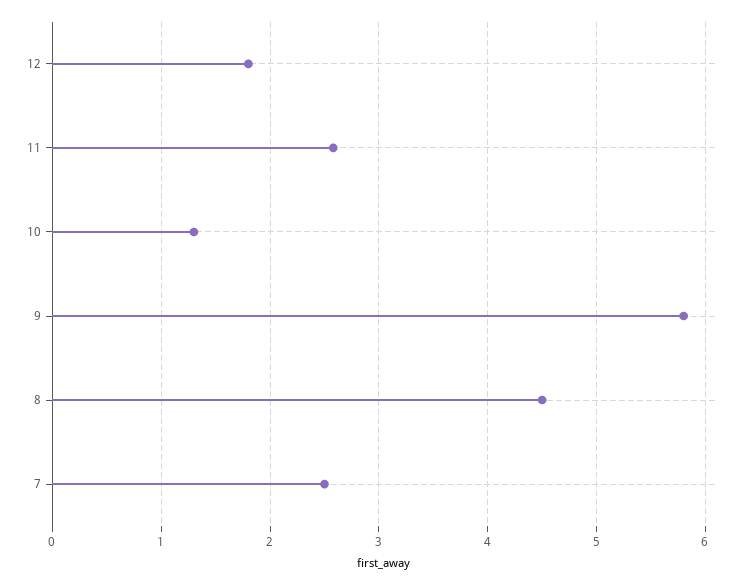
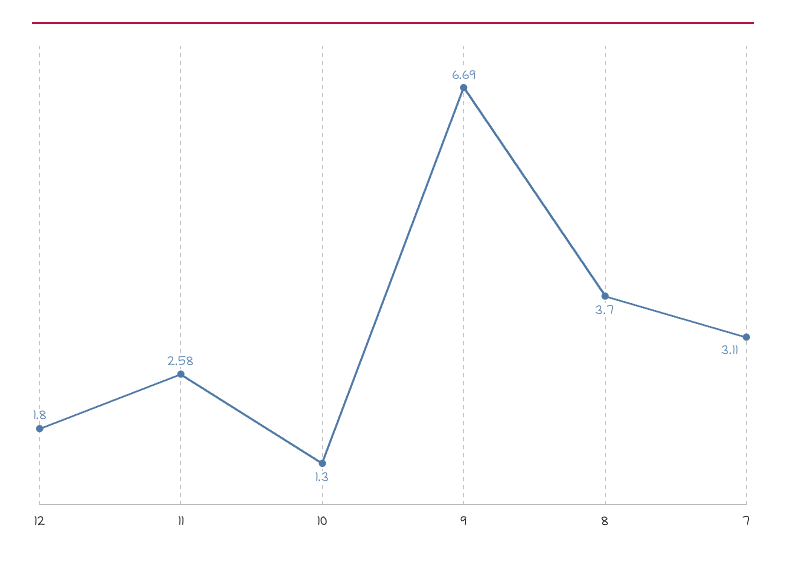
9: 5.8 -> 6.69
8: 4.5 -> 3.7
7: 2.5 -> 3.11

